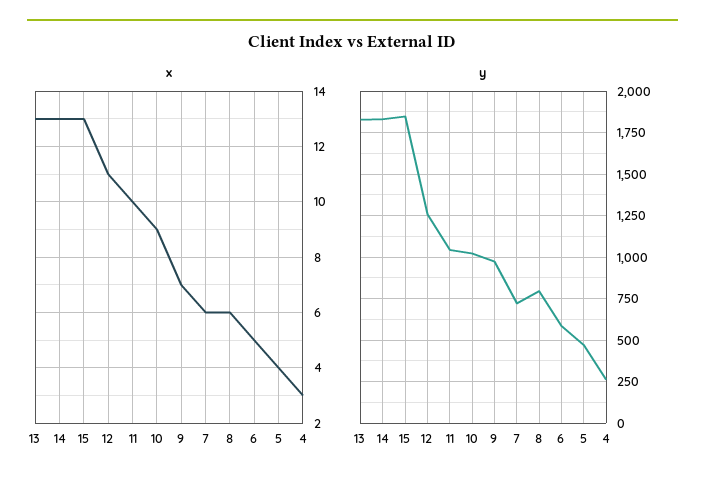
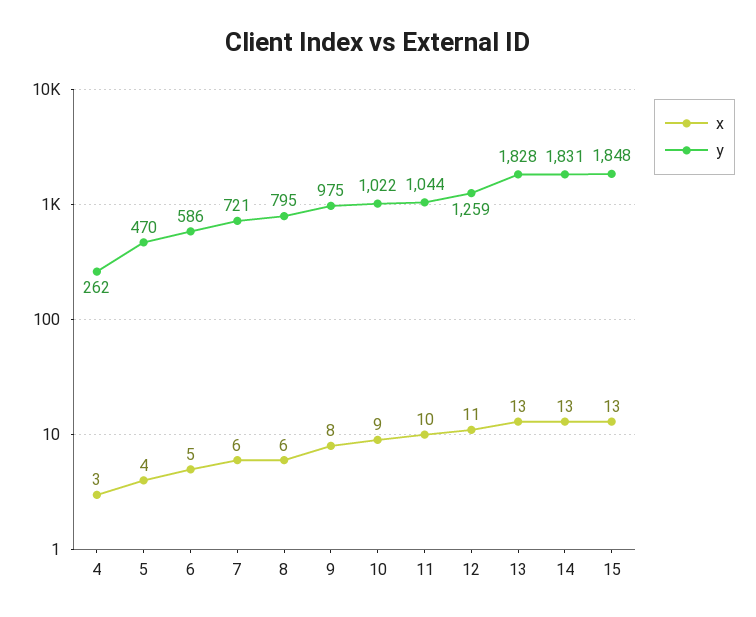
x, 9: 7 -> 8

